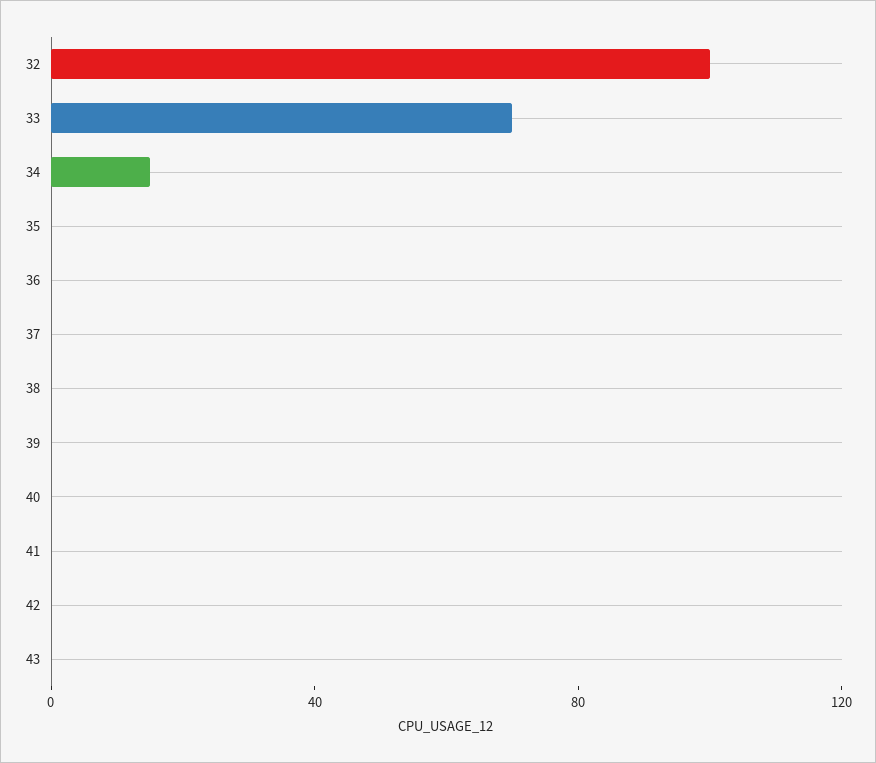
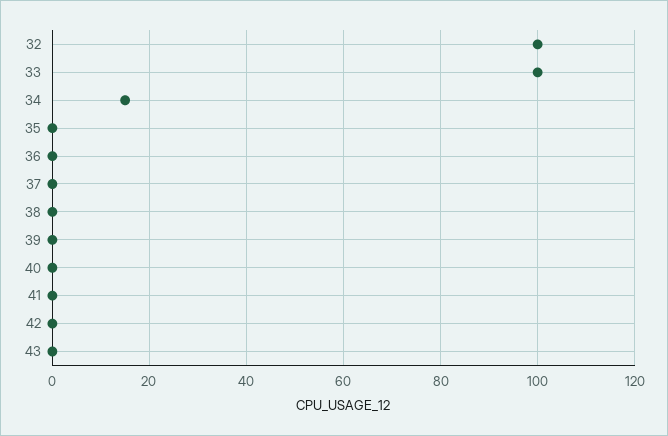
33: 70 -> 100

